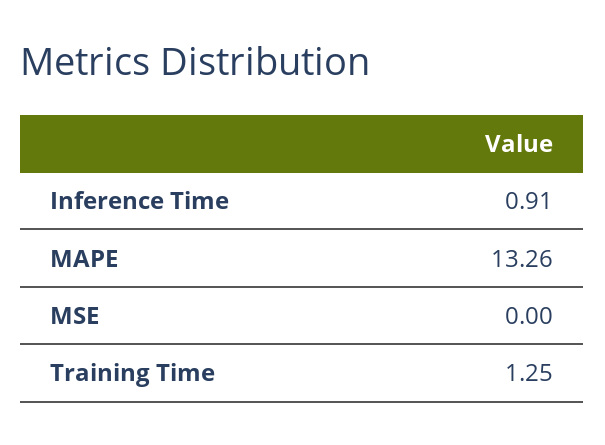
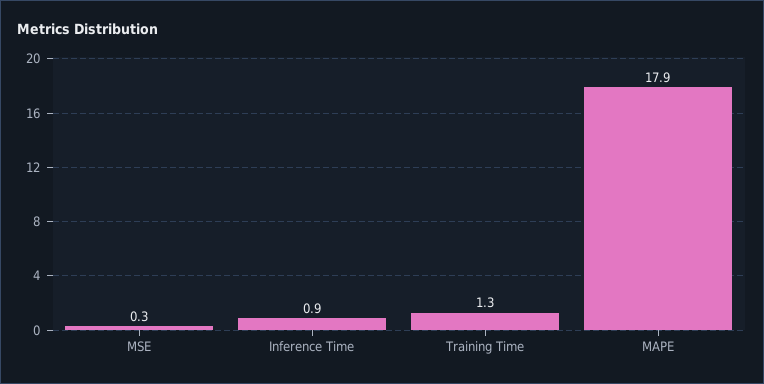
MAPE: 13.26 -> 17.9
MSE: 0 -> 0.3

